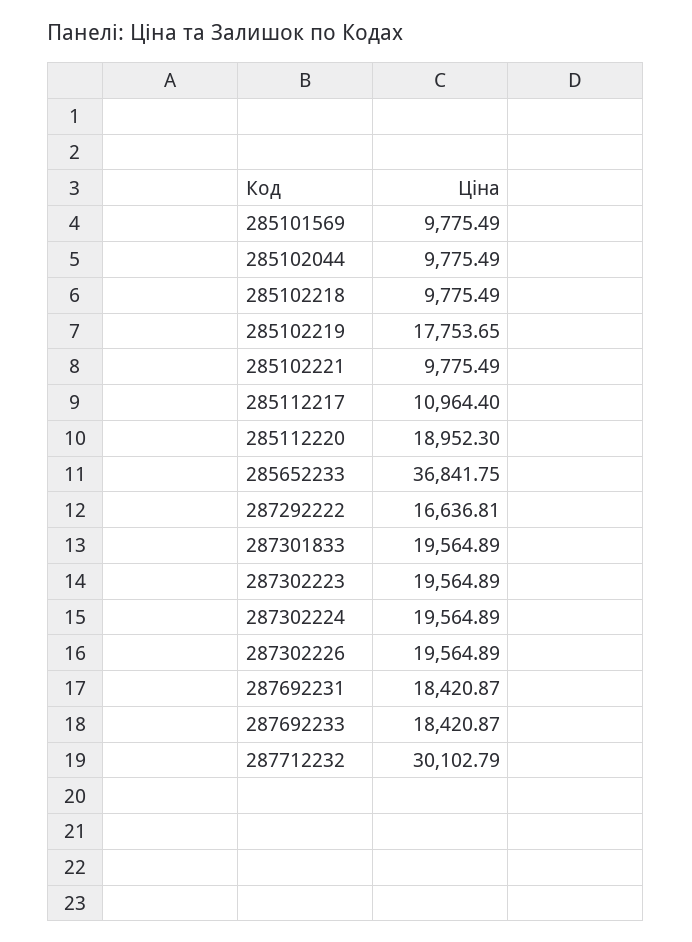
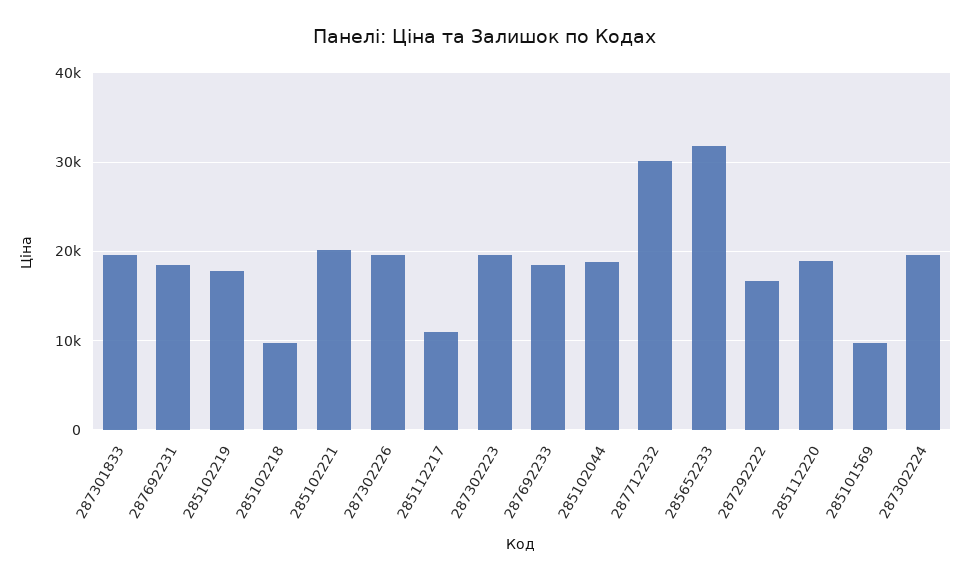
285102044: 9775.49 -> 19000
285102221: 9775.49 -> 20000
285652233: 36841.75 -> 32000

